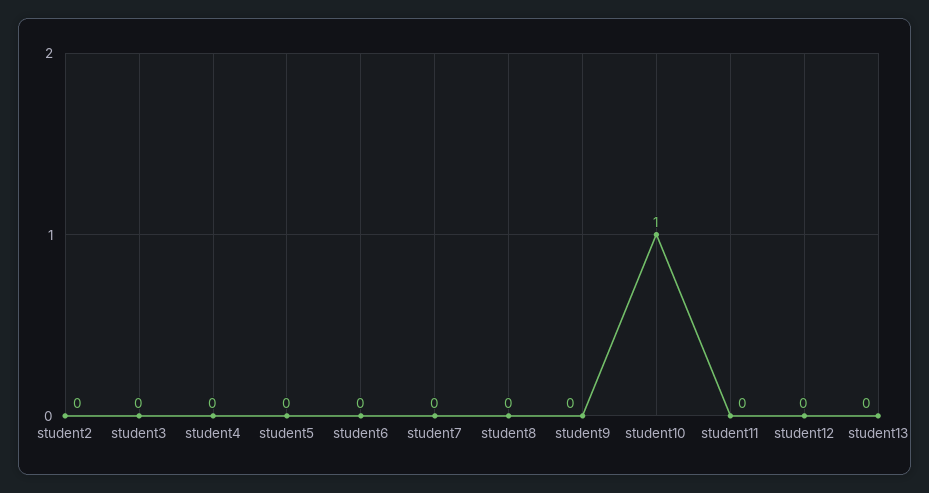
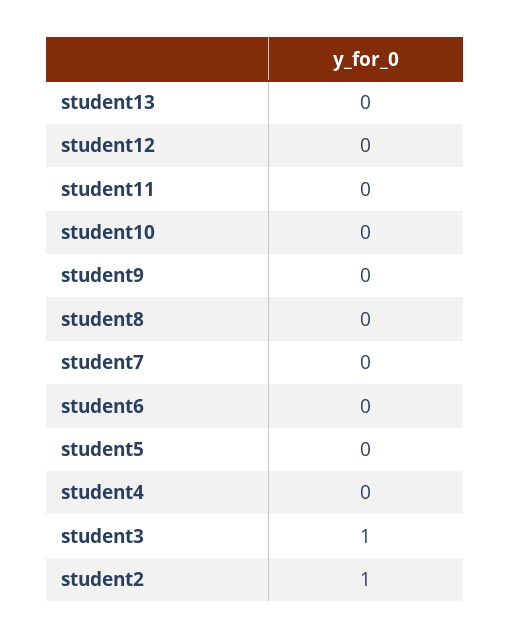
student2: 0 -> 1
student3: 0 -> 1
student10: 1 -> 0

